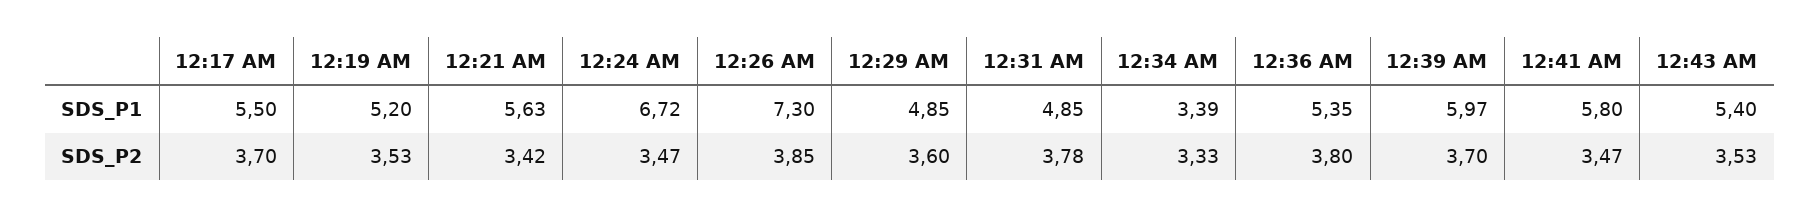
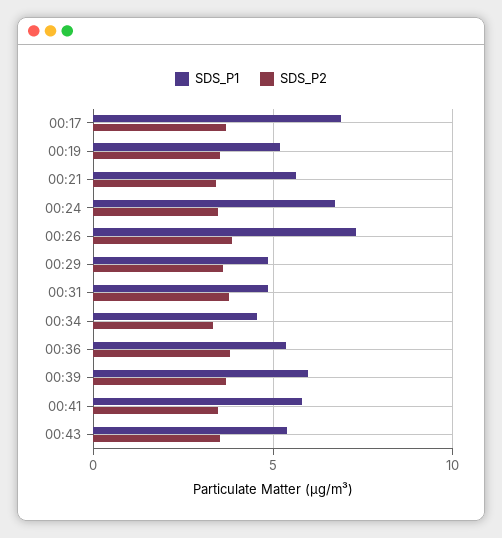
SDS_P1, 12:17 AM: 5.5 -> 7
SDS_P1, 12:34 AM: 3.39 -> 4.5

